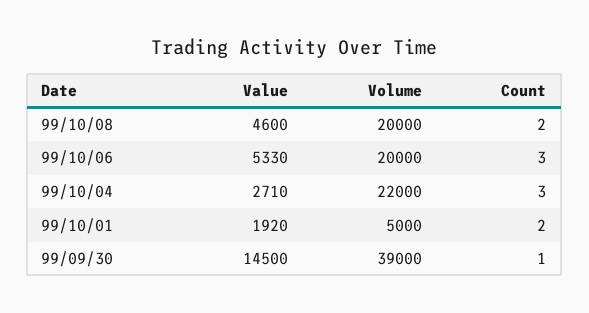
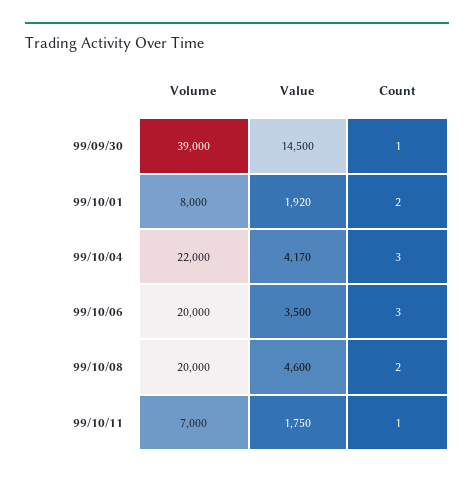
Value, 99/10/06: 5330 -> 3500
Value, 99/10/04: 2710 -> 4170
Volume, 99/10/01: 5000 -> 8000
Volume, 99/10/11: none -> 7000
Value, 99/10/11: none -> 1750
Count, 99/10/11: none -> 1

